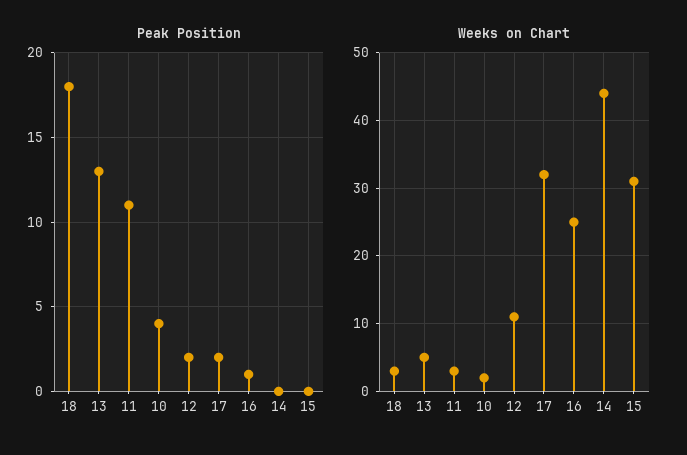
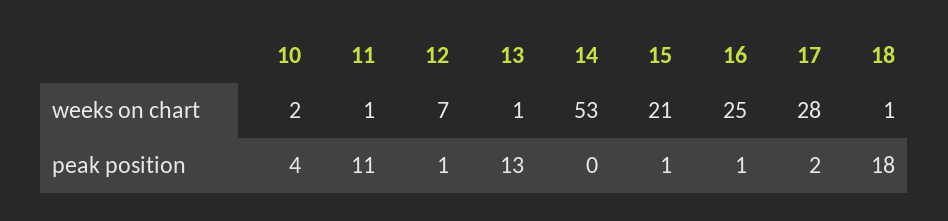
Peak Position, 12: 2 -> 1
Peak Position, 15: 0 -> 1
Weeks on Chart, 18: 3 -> 1
Weeks on Chart, 13: 5 -> 1
Weeks on Chart, 11: 3 -> 1
Weeks on Chart, 12: 11 -> 7
Weeks on Chart, 17: 32 -> 28
Weeks on Chart, 14: 44 -> 53
Weeks on Chart, 15: 31 -> 21

